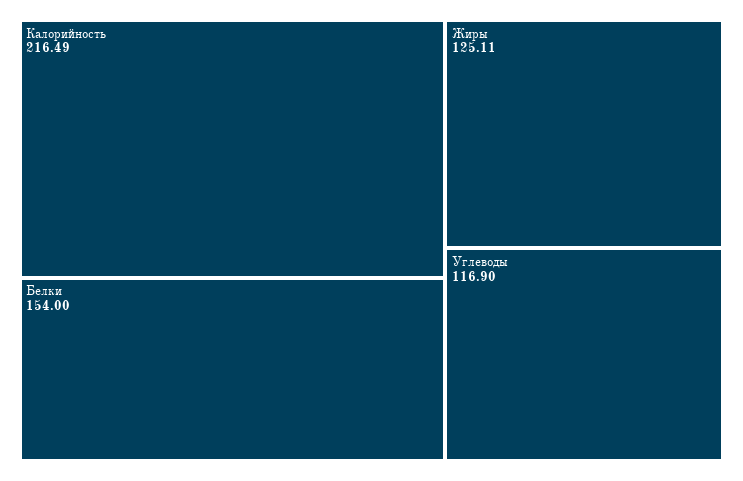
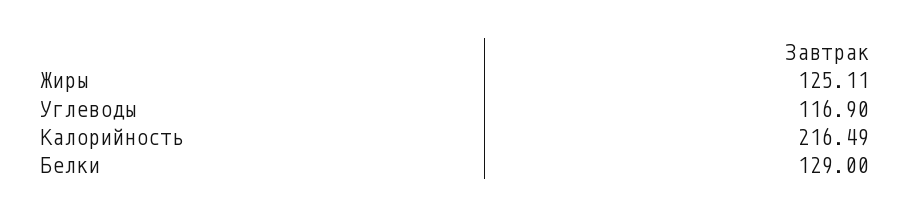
Белки: 154 -> 129

